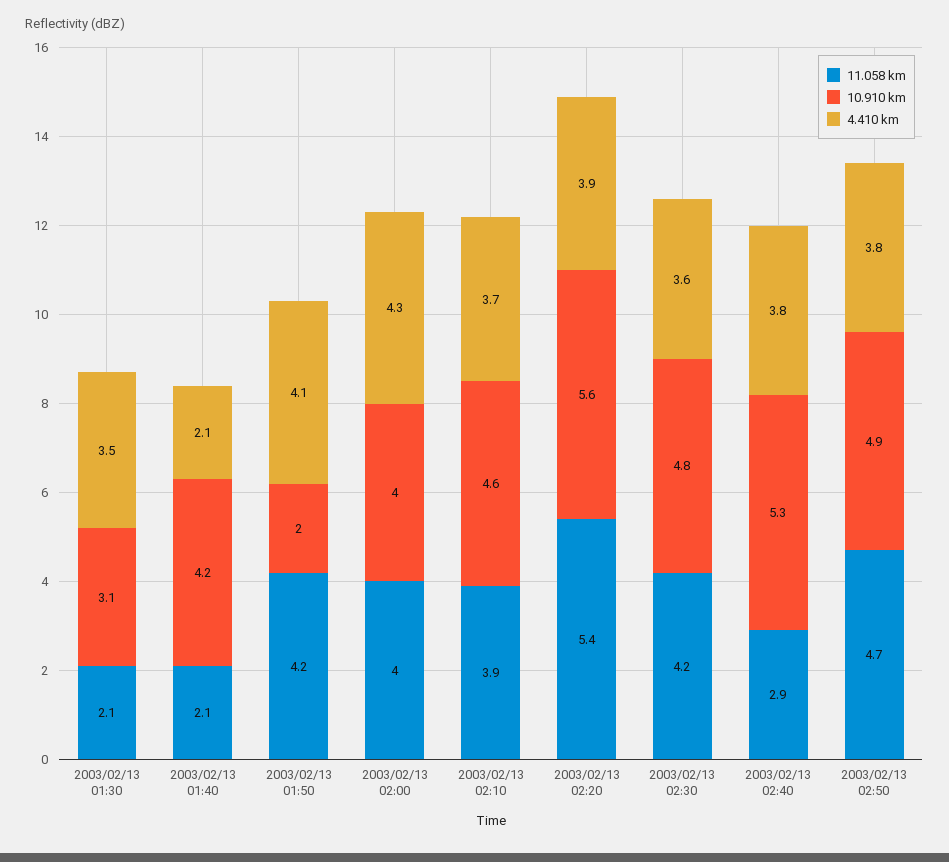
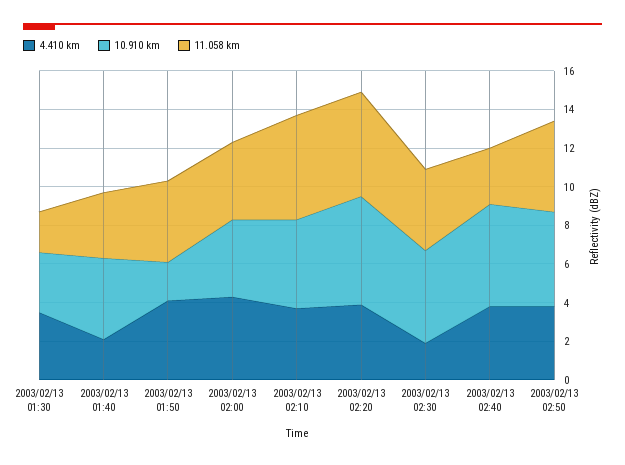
11.058 km, 2003/02/13 01:40: 2.1 -> 3.5
11.058 km, 2003/02/13 02:10: 3.9 -> 5.5
4.410 km, 2003/02/13 02:30: 3.6 -> 2

